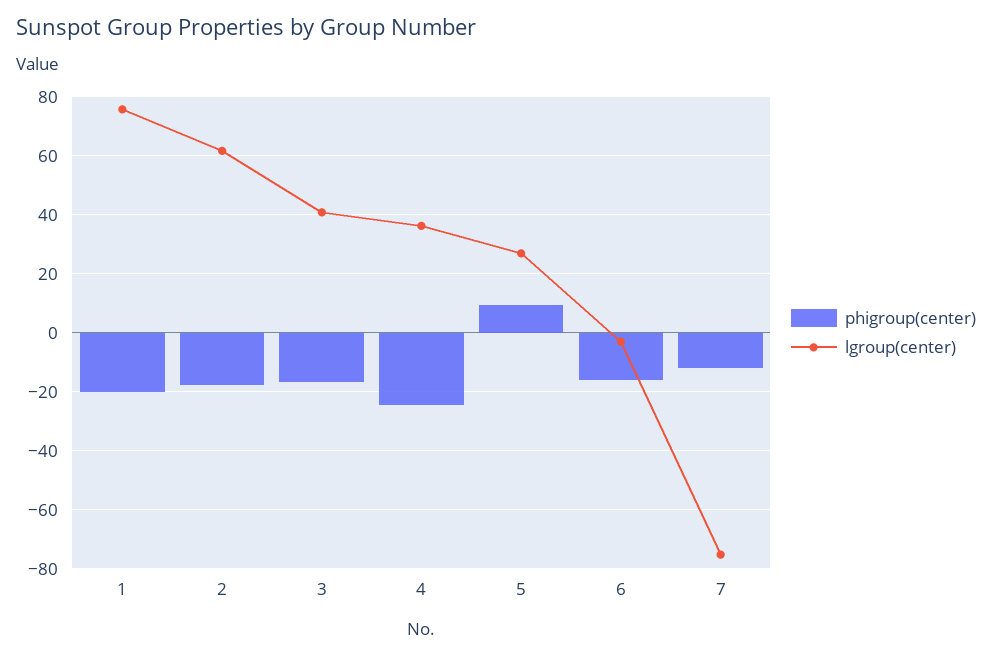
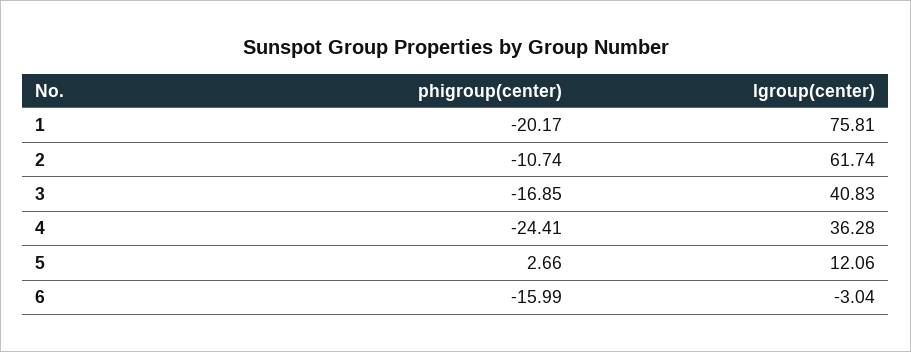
phigroup(center), 2: -17.5 -> -10.74
phigroup(center), 5: 10 -> 2.66
lgroup(center), 5: 27.5 -> 12.06
phigroup(center), 7: -12.5 -> none
lgroup(center), 7: -75 -> none

